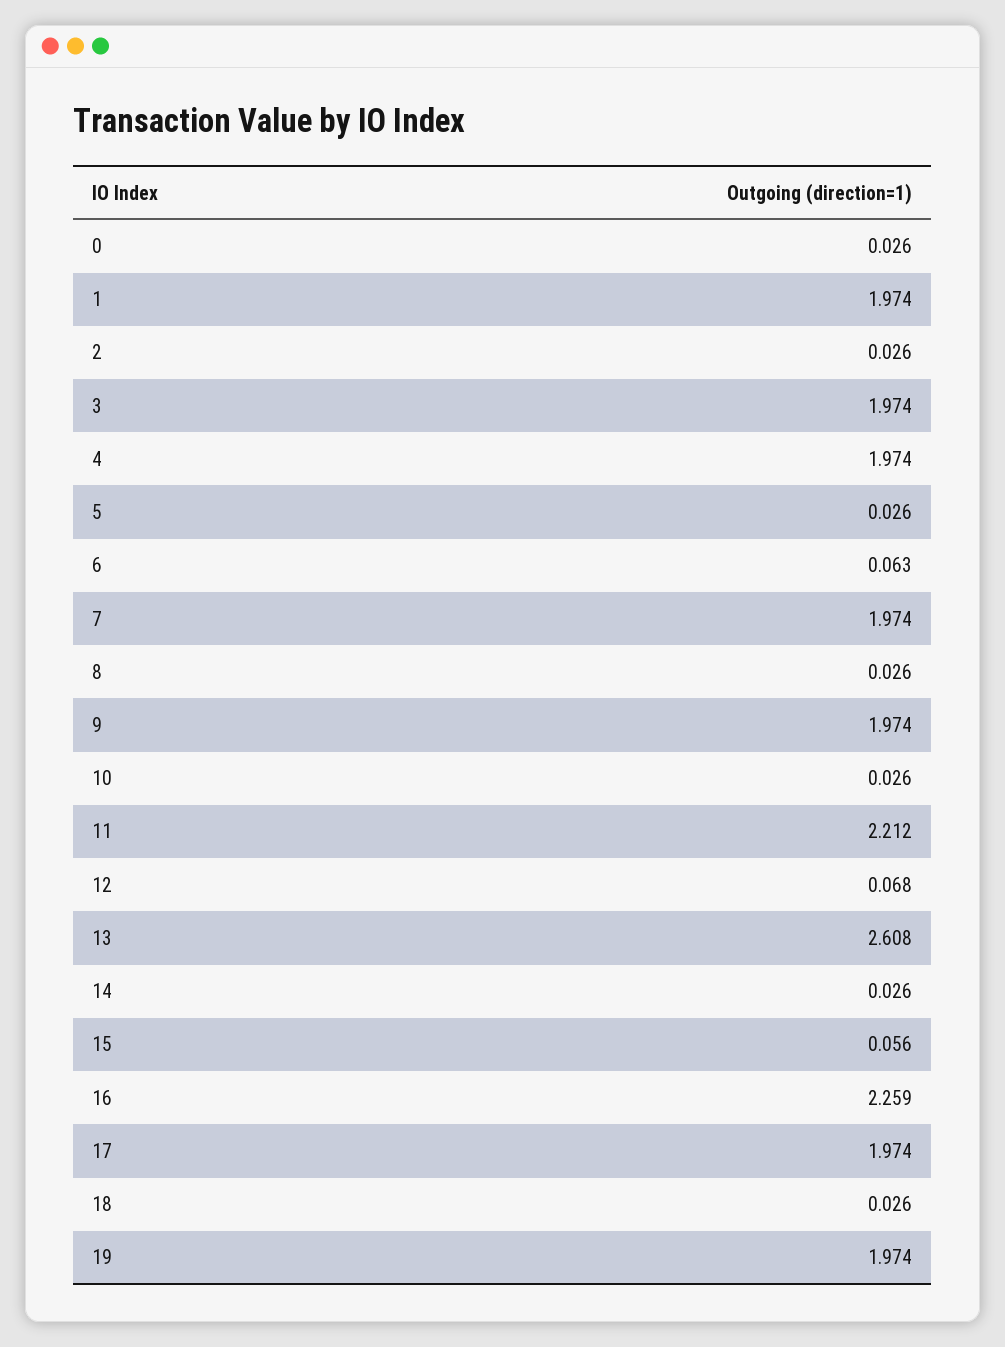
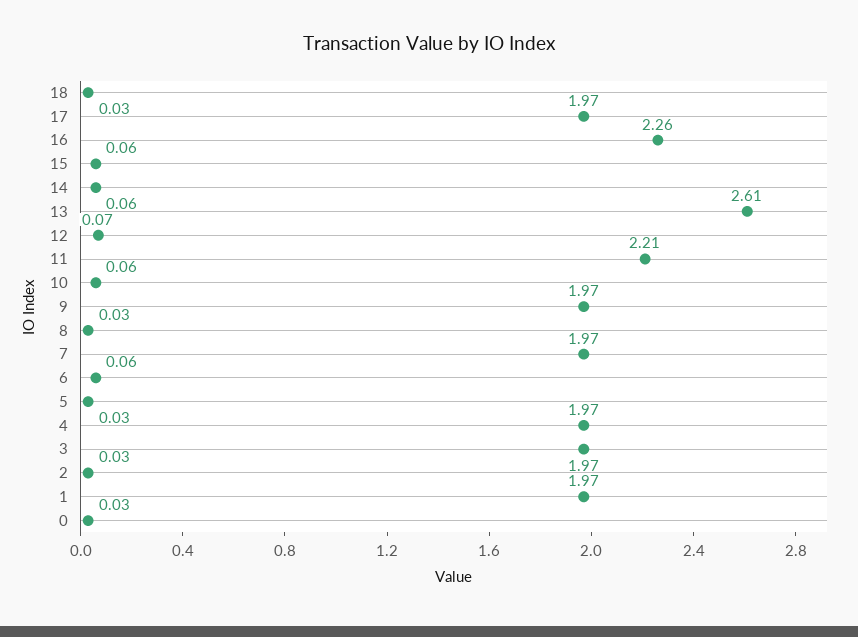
10: 0.026 -> 0.06
14: 0.026 -> 0.06
19: 1.974 -> none

